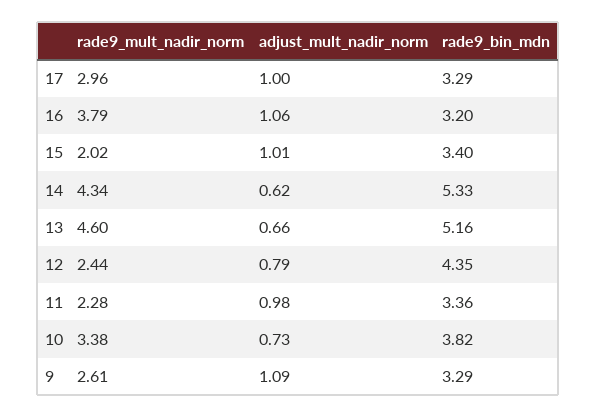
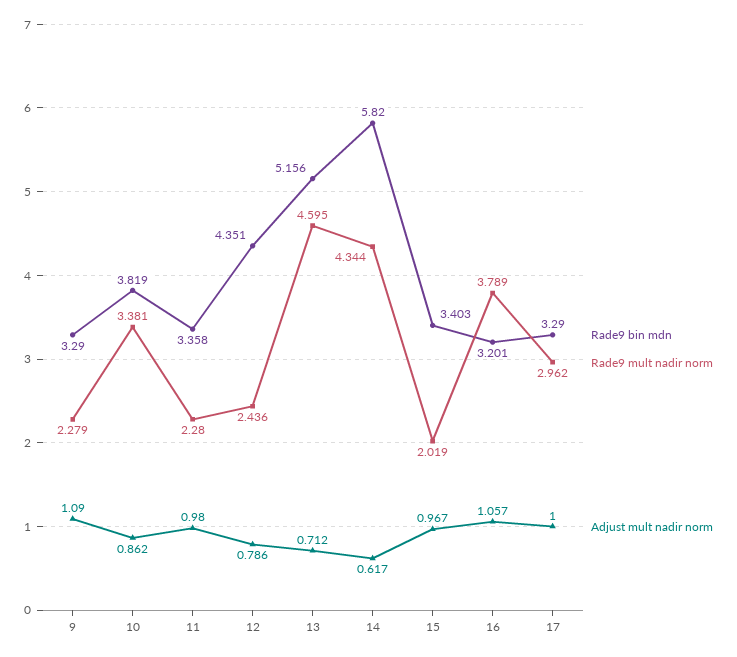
adjust_mult_nadir_norm, 15: 1.01 -> 0.967
rade9_bin_mdn, 14: 5.33 -> 5.82
adjust_mult_nadir_norm, 13: 0.66 -> 0.712
adjust_mult_nadir_norm, 10: 0.73 -> 0.862
rade9_mult_nadir_norm, 9: 2.61 -> 2.279

